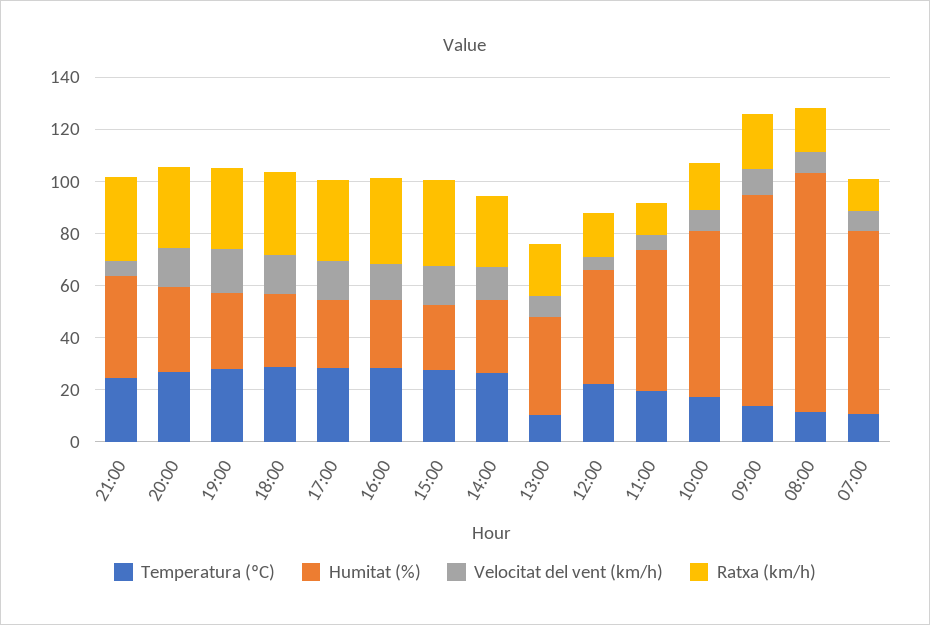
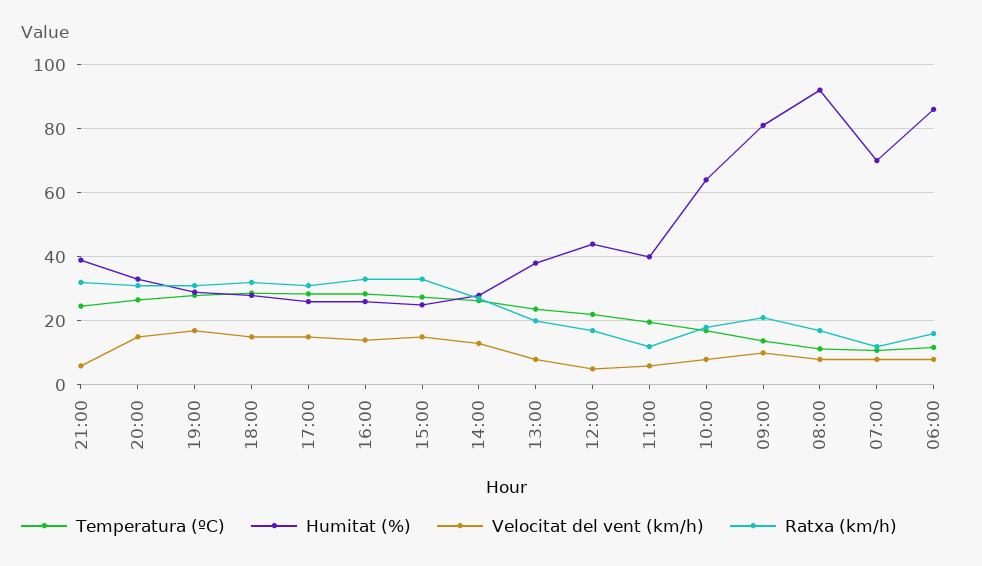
Temperatura (ºC), 13:00: 10 -> 24
Humitat (%), 11:00: 55 -> 40
Temperatura (ºC), 06:00: none -> 12
Humitat (%), 06:00: none -> 86
Velocitat del vent (km/h), 06:00: none -> 8
Ratxa (km/h), 06:00: none -> 16

